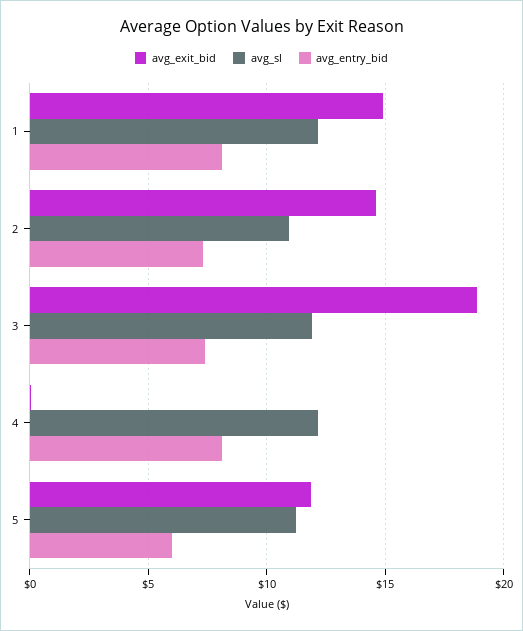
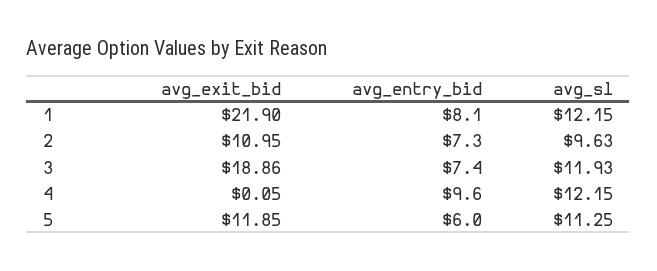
avg_exit_bid, 1: 15 -> 21.9
avg_exit_bid, 2: 14.5 -> 10.95
avg_sl, 2: 11 -> 9.63
avg_entry_bid, 4: 8 -> 9.6

